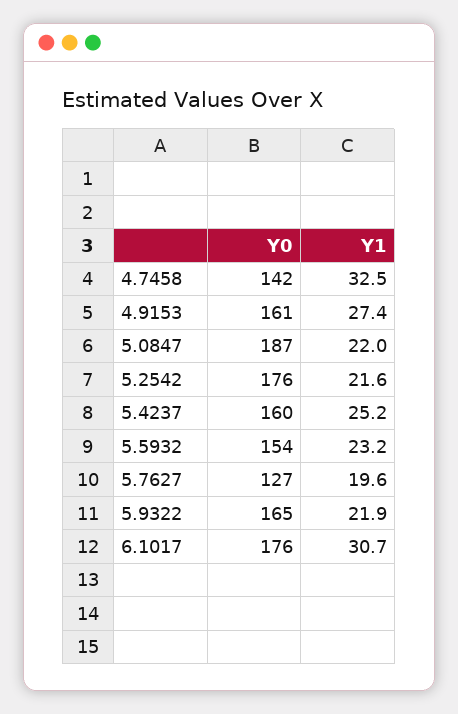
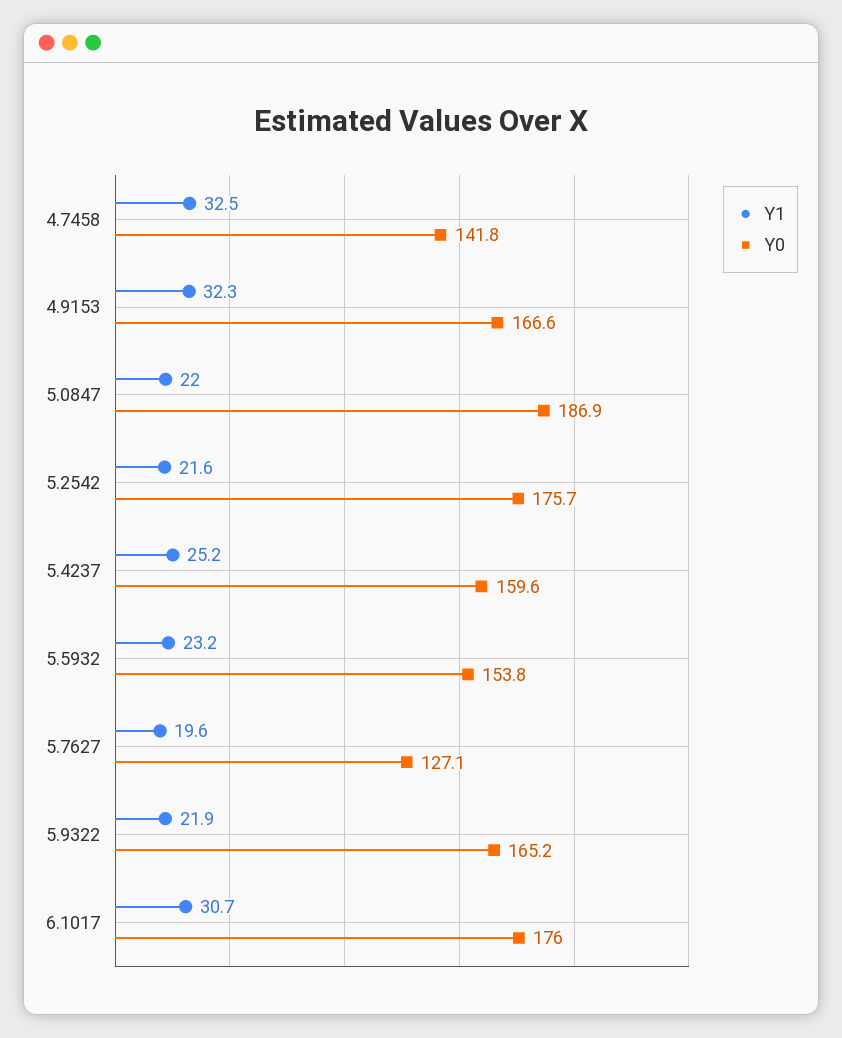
Y0, 4.9153: 161 -> 166.6
Y1, 4.9153: 27.4 -> 32.3

